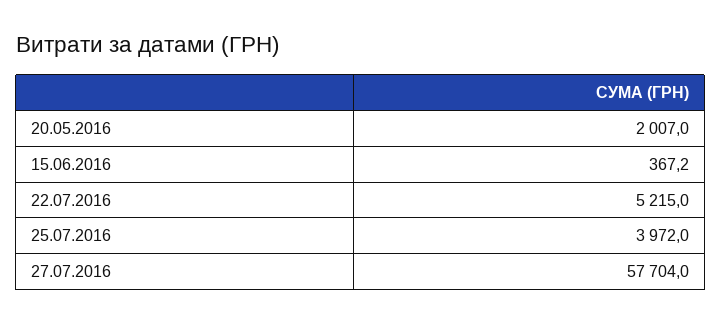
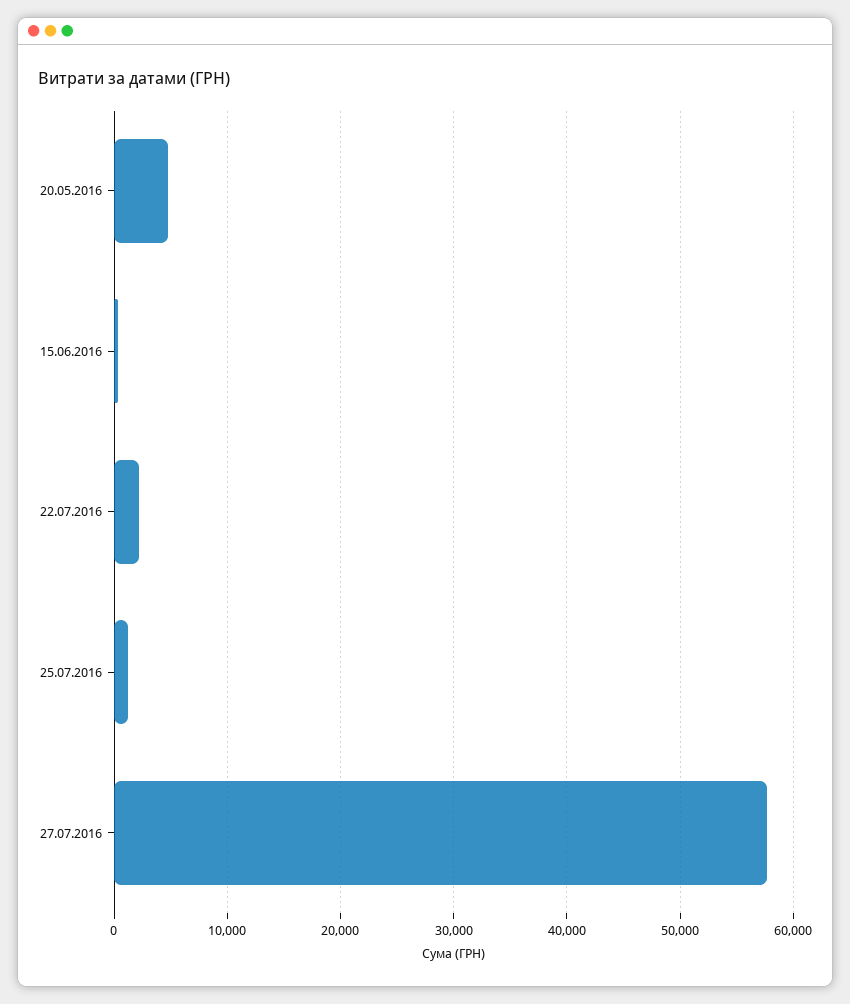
20.05.2016: 2007 -> 5000
22.07.2016: 5215 -> 2000
25.07.2016: 3972 -> 1000

